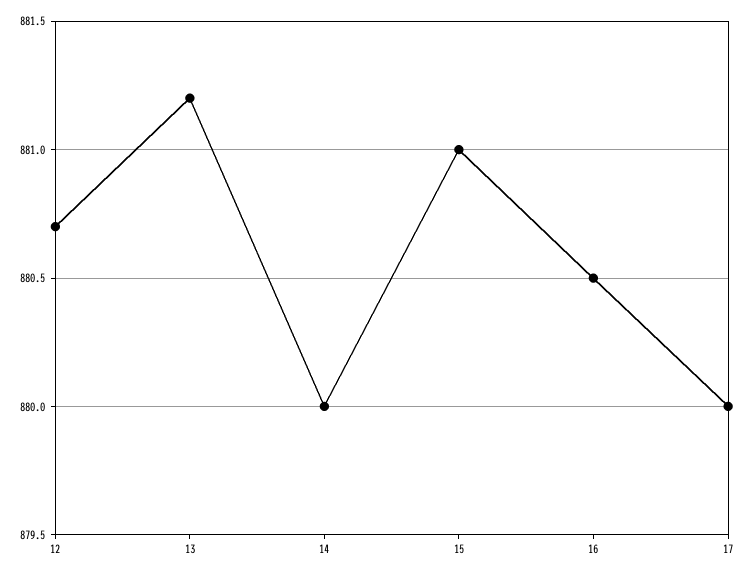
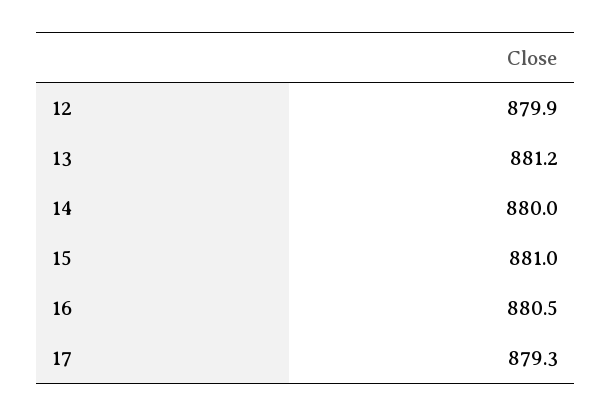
12: 880.7 -> 879.9
17: 880 -> 879.3

